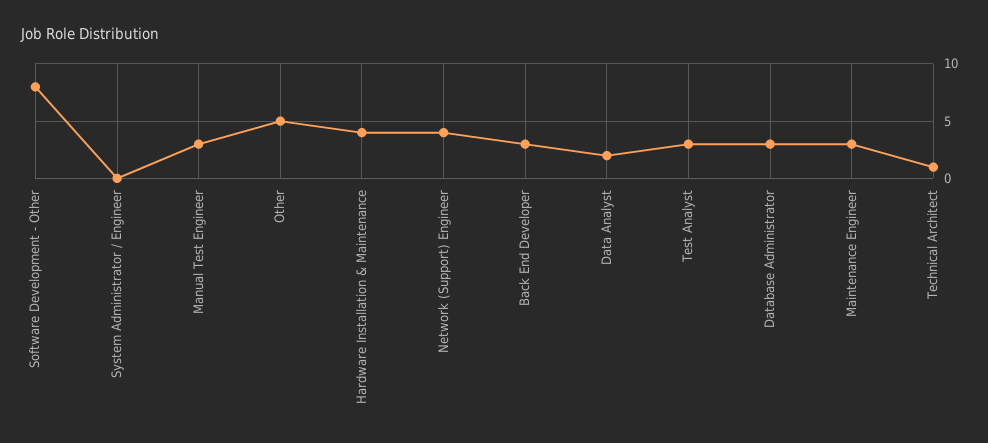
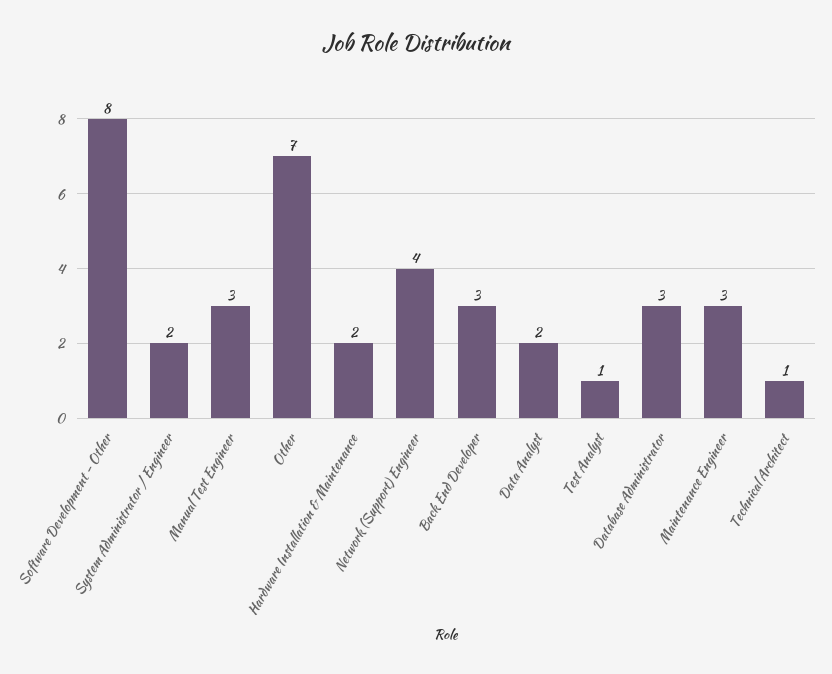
System Administrator / Engineer: 0 -> 2
Other: 5 -> 7
Hardware Installation & Maintenance: 4 -> 2
Test Analyst: 3 -> 1

